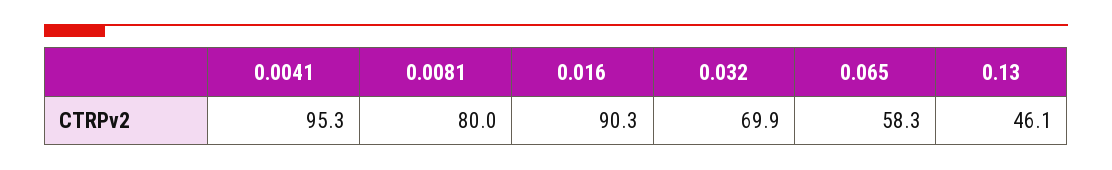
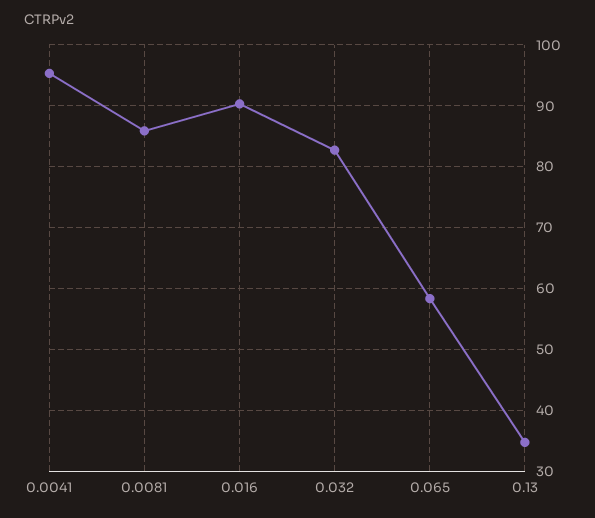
0.0081: 80 -> 86
0.032: 69.9 -> 83
0.13: 46.1 -> 35

